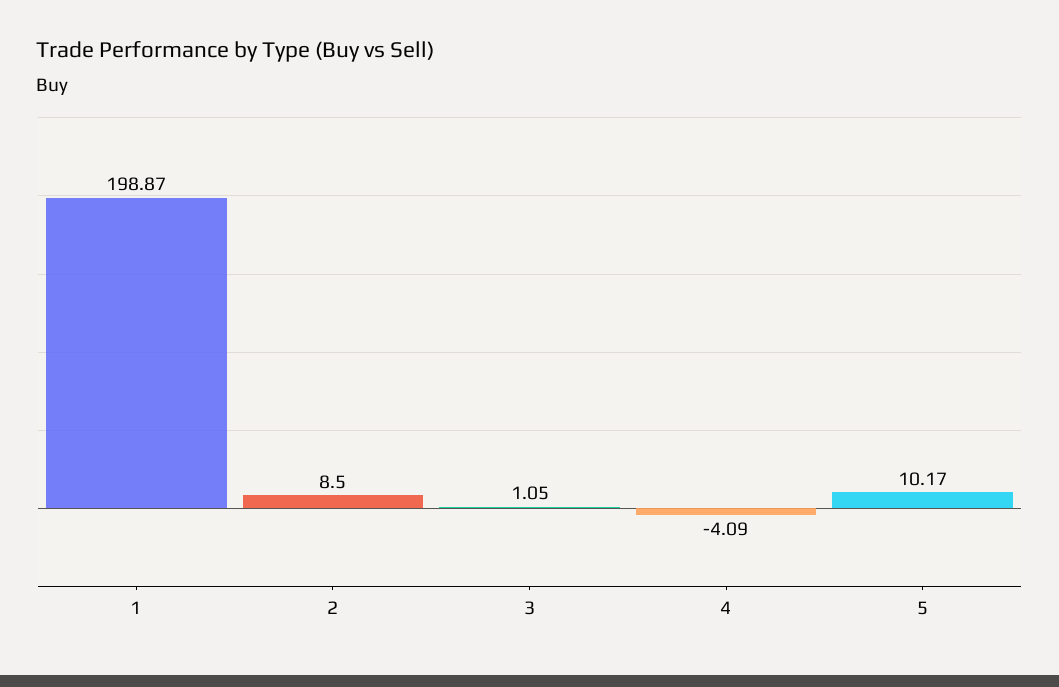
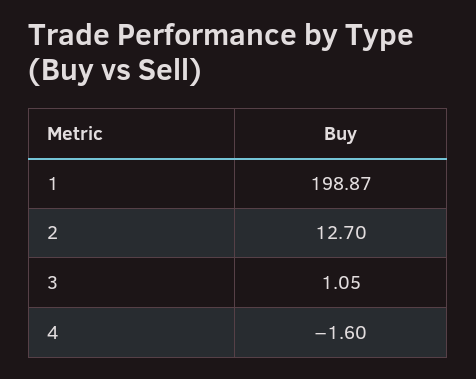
2: 8.5 -> 12.7
4: -4.09 -> -1.6
5: 10.17 -> none

